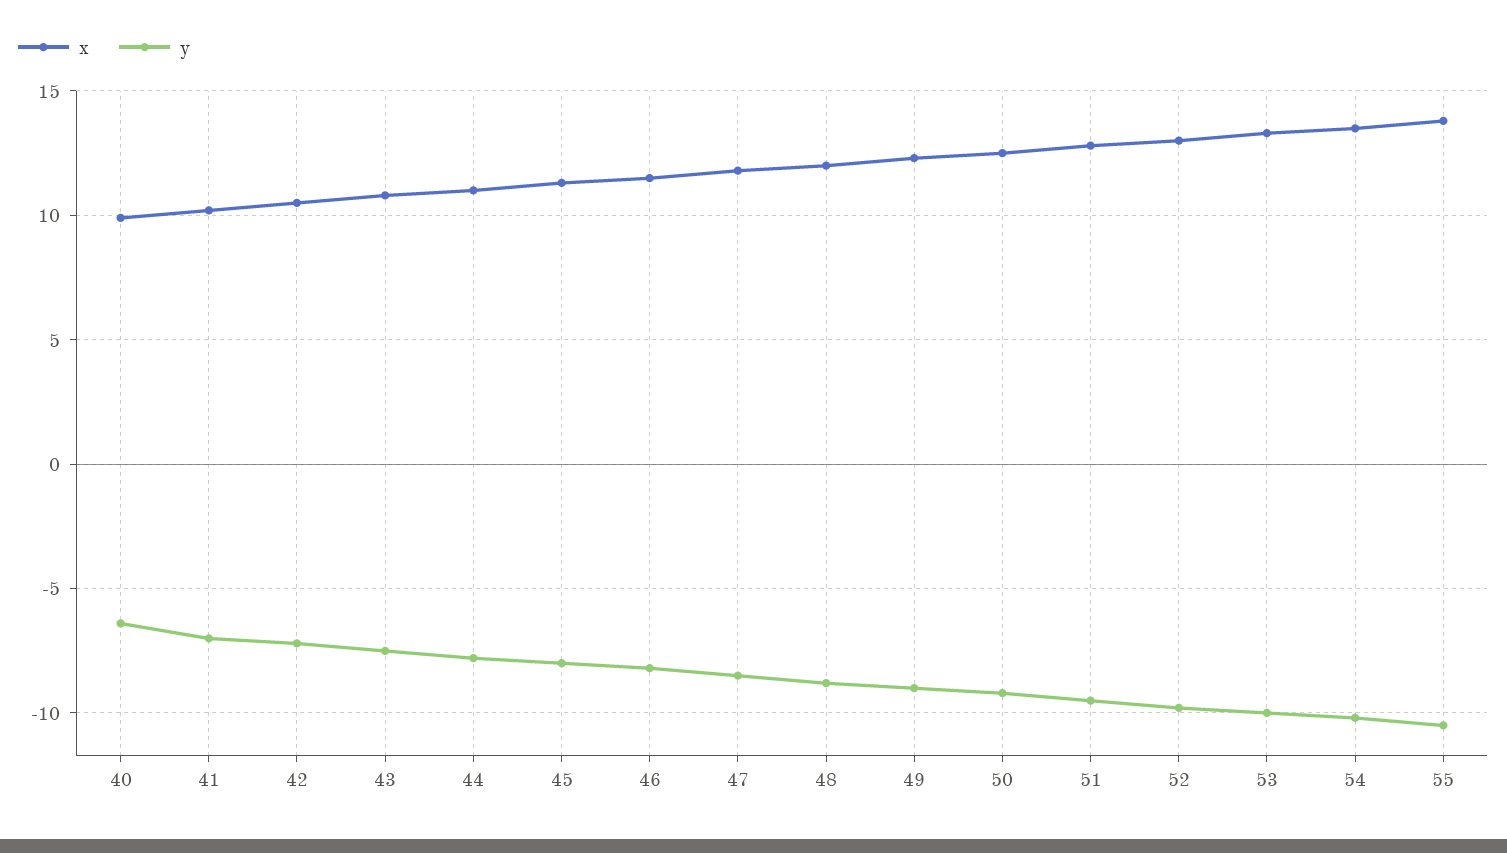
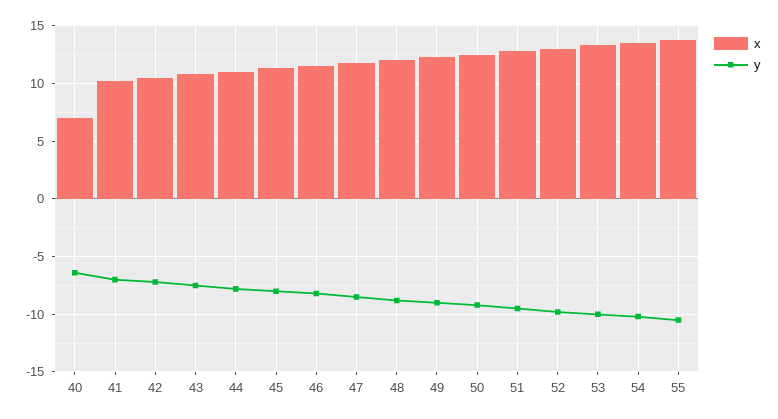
x, 40: 10 -> 7

